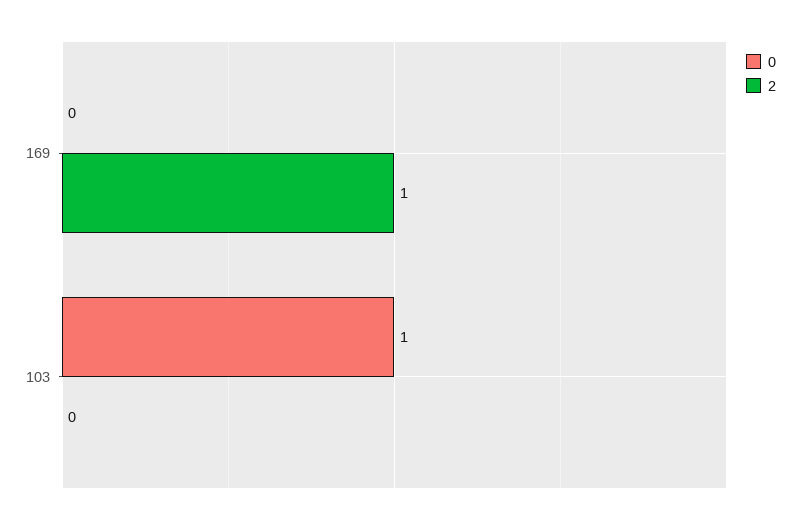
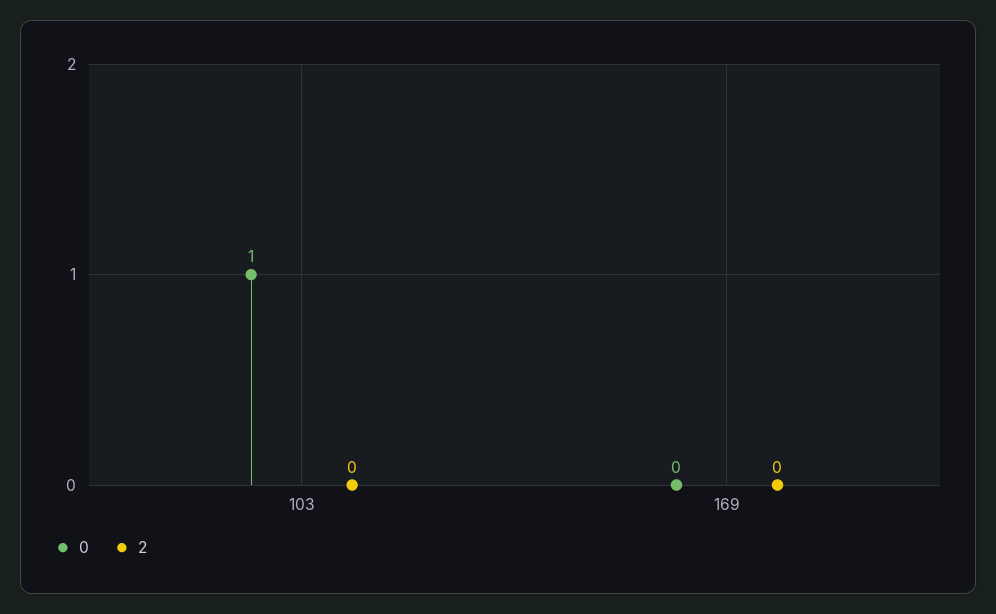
2, 169: 1 -> 0

